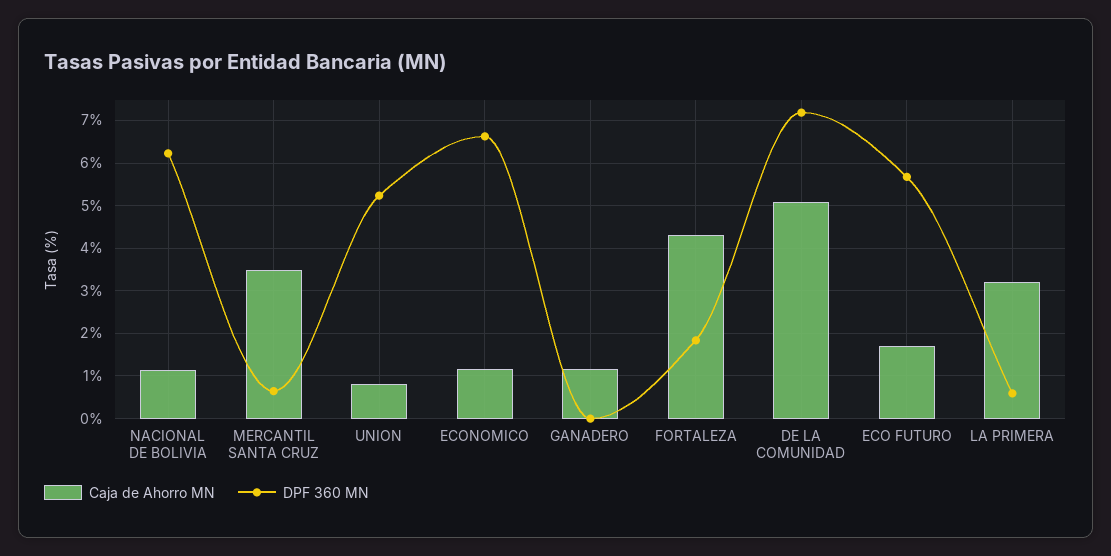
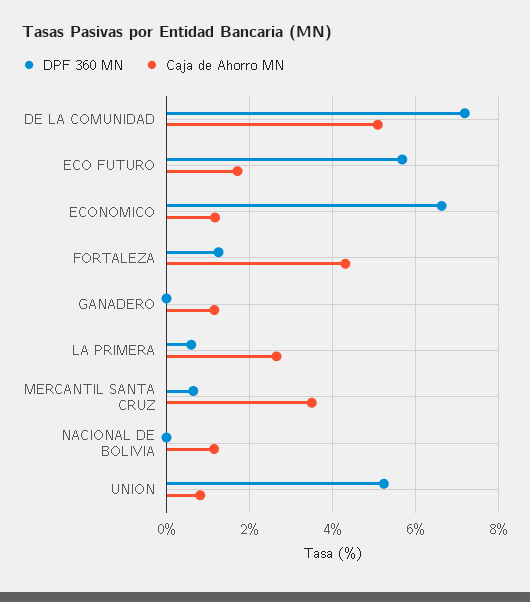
DPF 360 MN, NACIONAL DE BOLIVIA: 6.2 -> 0
DPF 360 MN, FORTALEZA: 1.8 -> 1.2
Caja de Ahorro MN, LA PRIMERA: 3.2 -> 2.6

